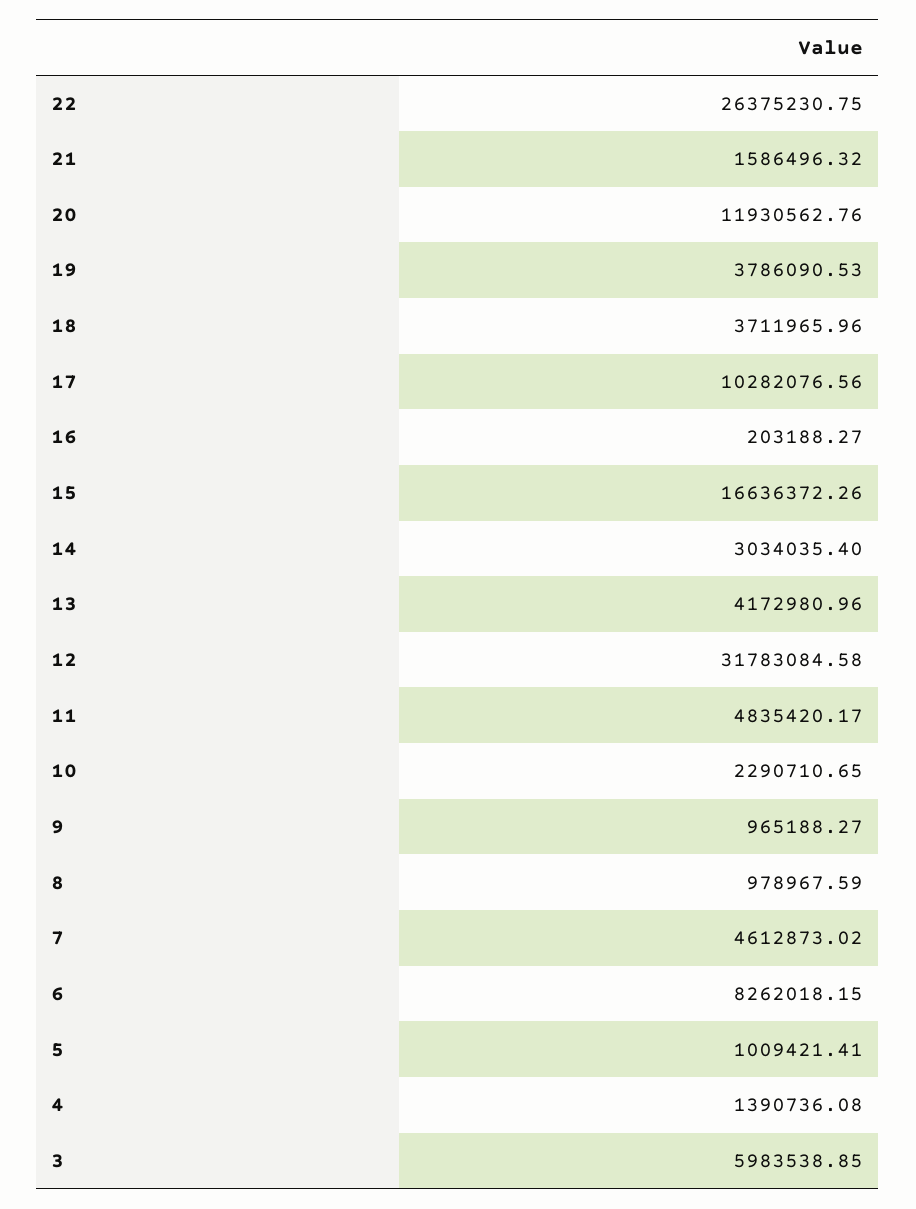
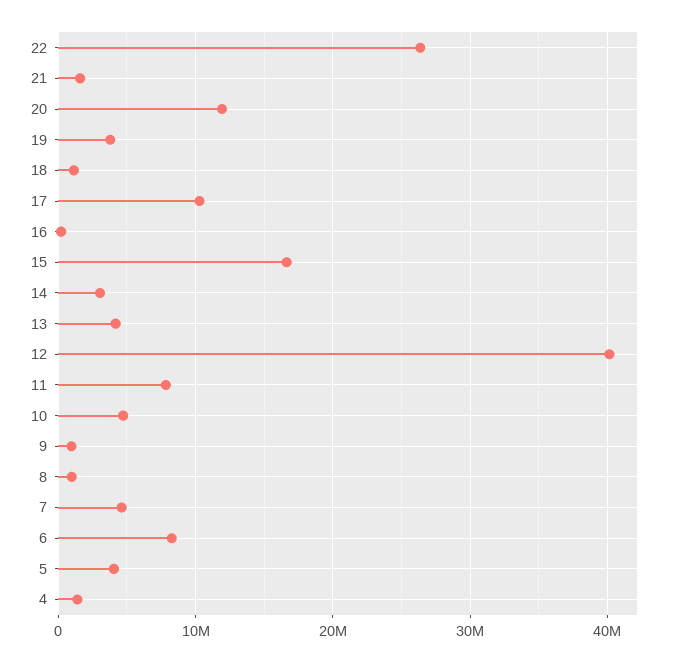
18: 3711965.96 -> 1000000
12: 31783084.58 -> 40000000
11: 4835420.17 -> 8000000
10: 2290710.65 -> 5000000
5: 1009421.41 -> 4000000
3: 5983538.85 -> none

